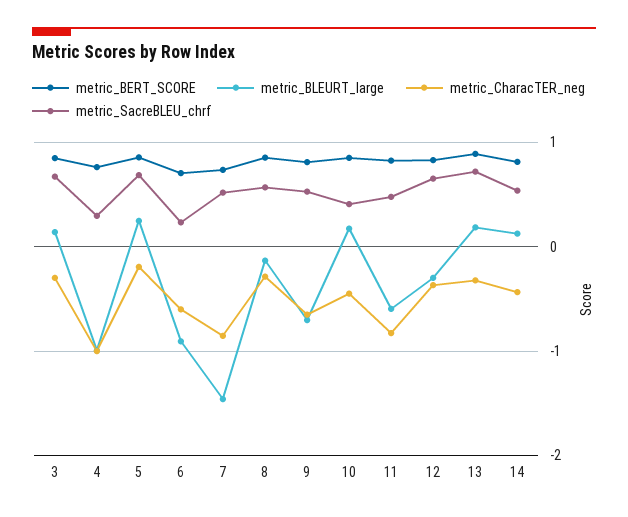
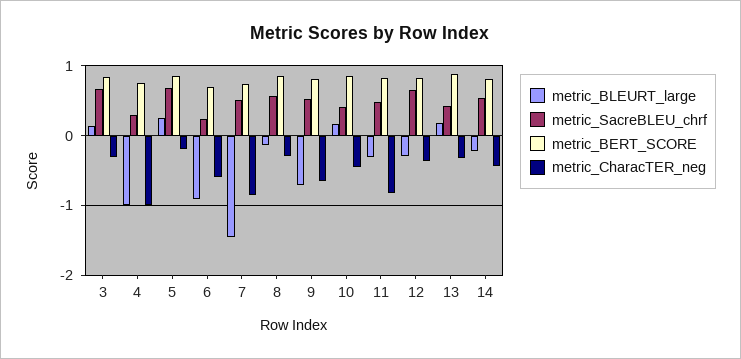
metric_BLEURT_large, 11: -0.6 -> -0.3
metric_SacreBLEU_chrf, 13: 0.7 -> 0.4
metric_BLEURT_large, 14: 0.1 -> -0.2

